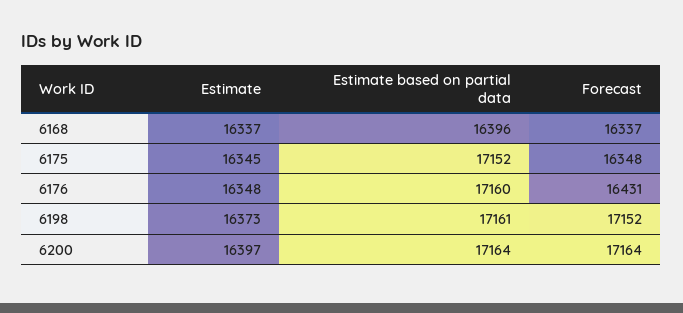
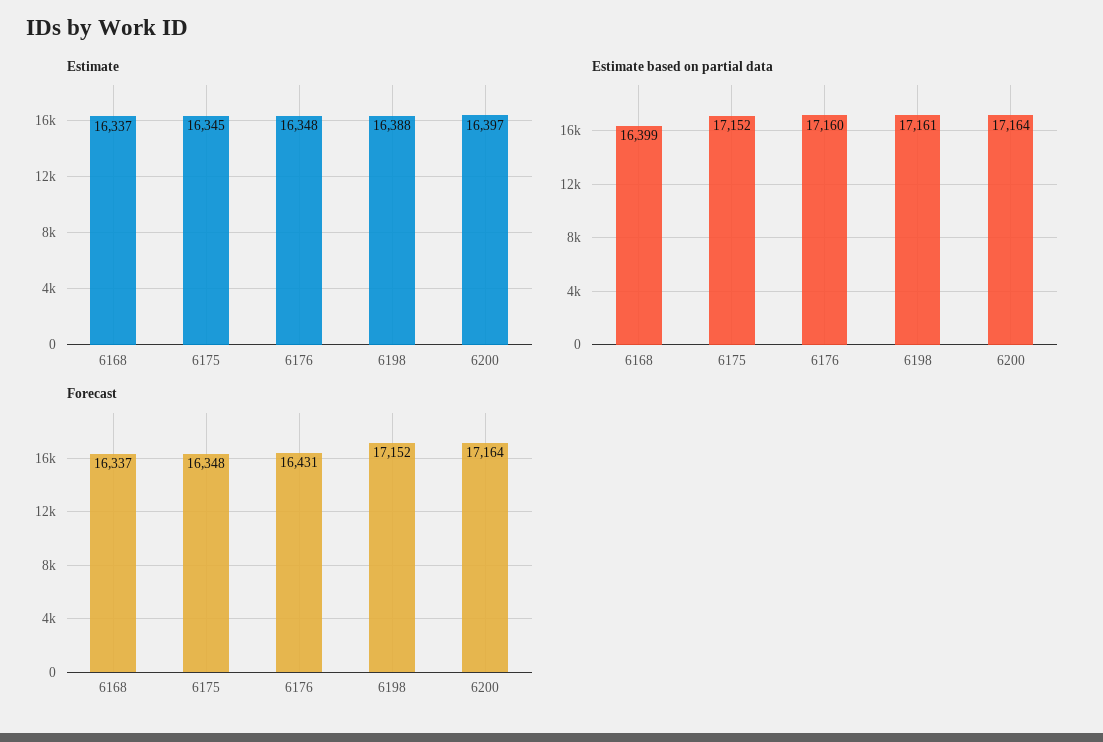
Estimate based on partial data, 6168: 16396 -> 16399
Estimate, 6198: 16373 -> 16388

